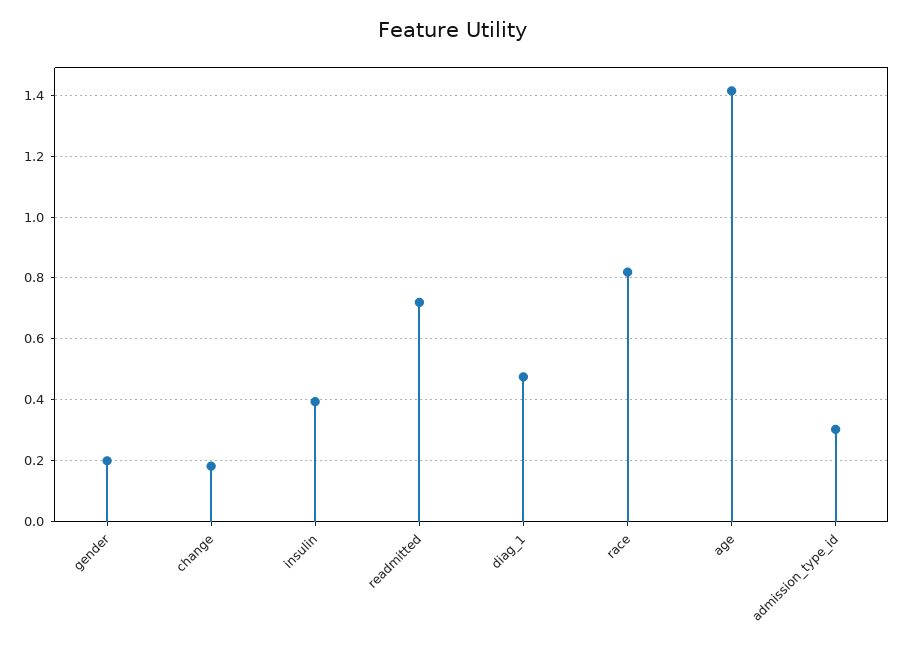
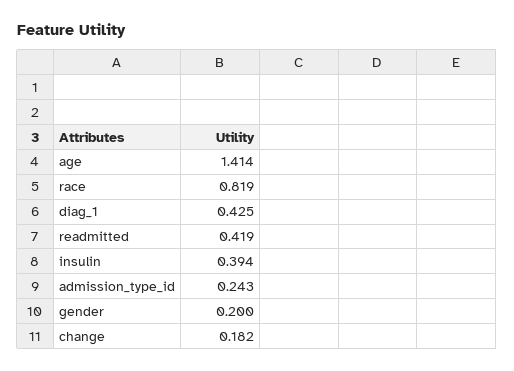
readmitted: 0.72 -> 0.419
diag_1: 0.48 -> 0.425
admission_type_id: 0.3 -> 0.243

